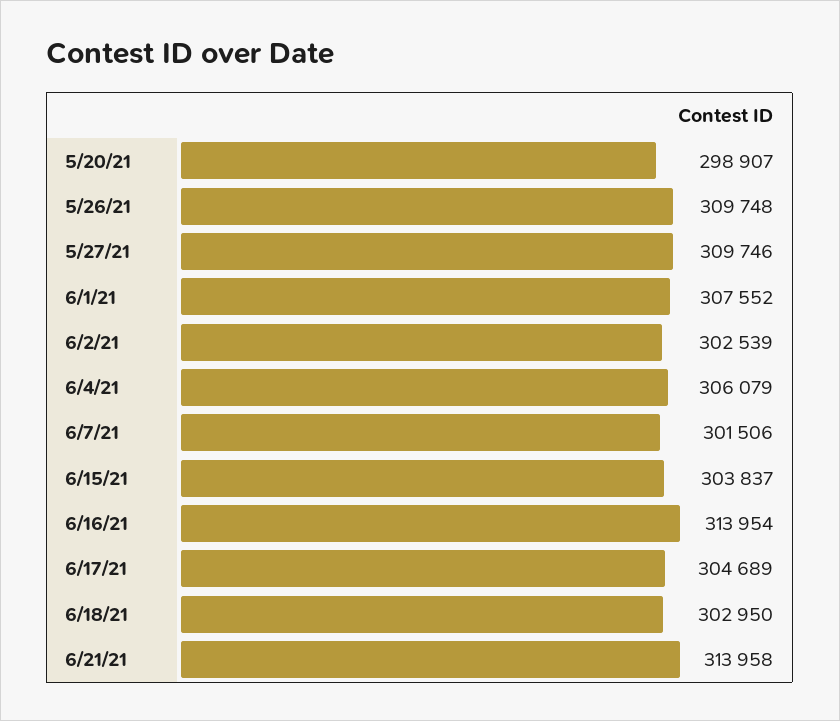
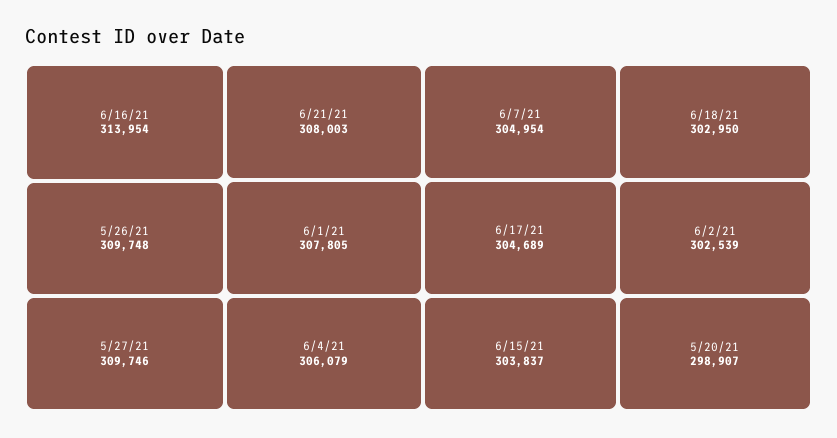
6/1/21: 307552 -> 307805
6/7/21: 301506 -> 304954
6/21/21: 313958 -> 308003

